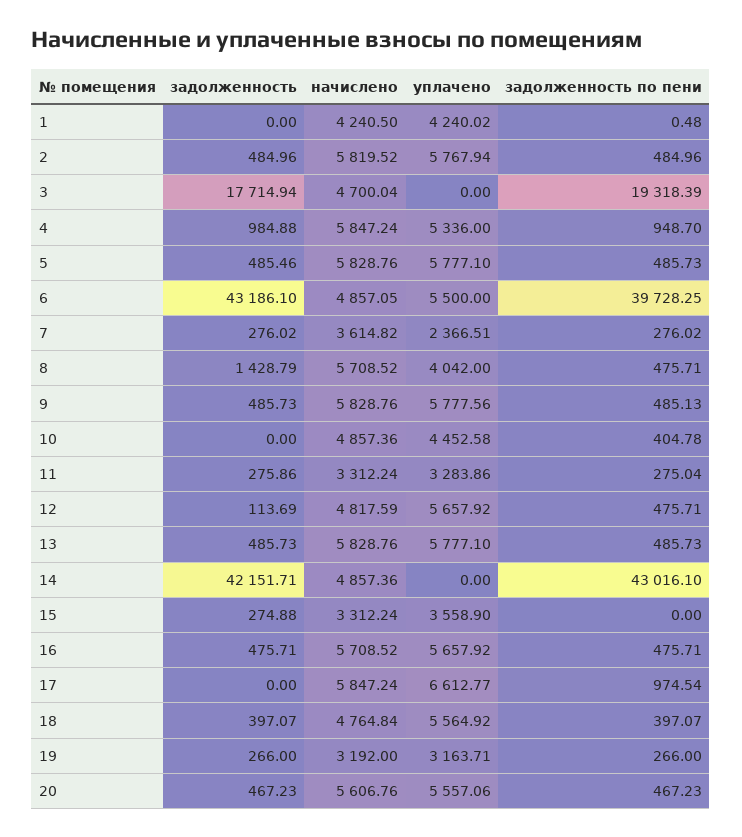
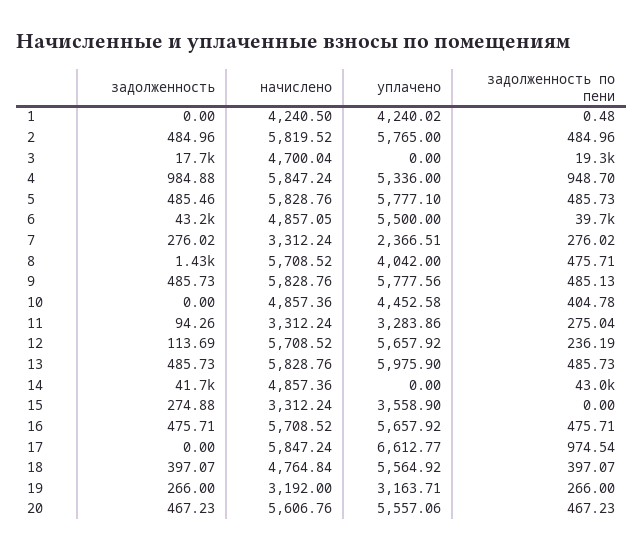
уплачено, 2: 5767.94 -> 5765
начислено, 7: 3614.82 -> 3312.24
задолженность, 11: 275.86 -> 94.26
начислено, 12: 4817.59 -> 5708.52
задолженность по пени, 12: 475.71 -> 236.19
уплачено, 13: 5777.1 -> 5975.9
задолженность, 14: 42151.71 -> 41700

